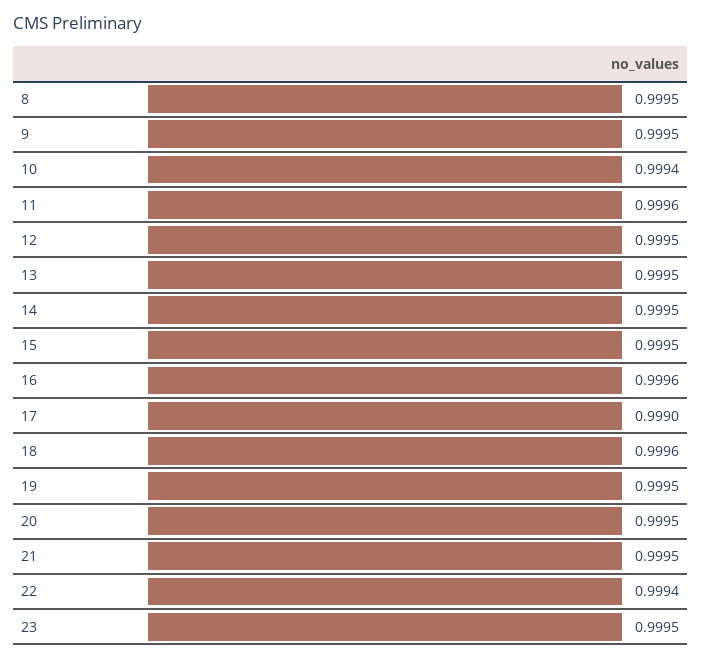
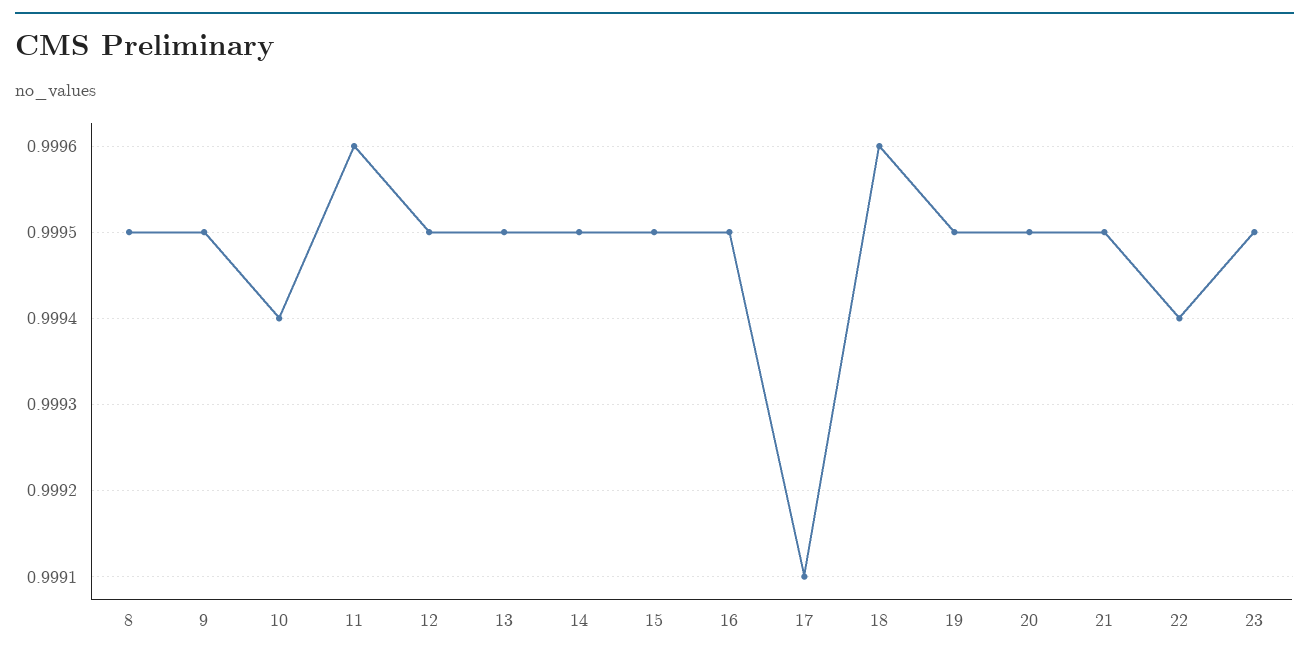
16: 0.9996 -> 0.9995
17: 0.999 -> 0.9991

